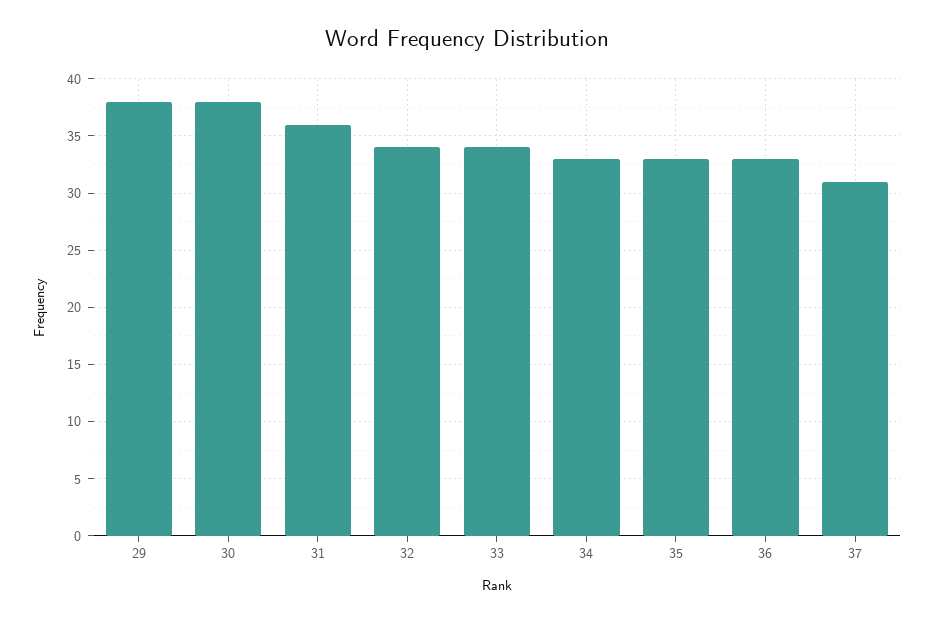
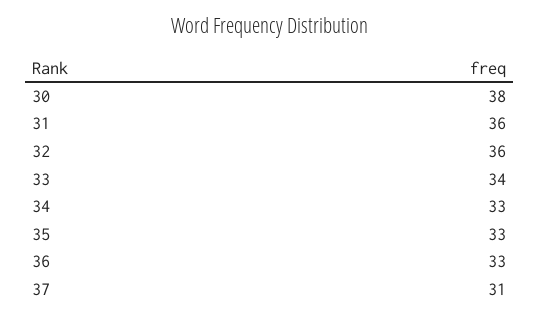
29: 38 -> none
32: 34 -> 36

